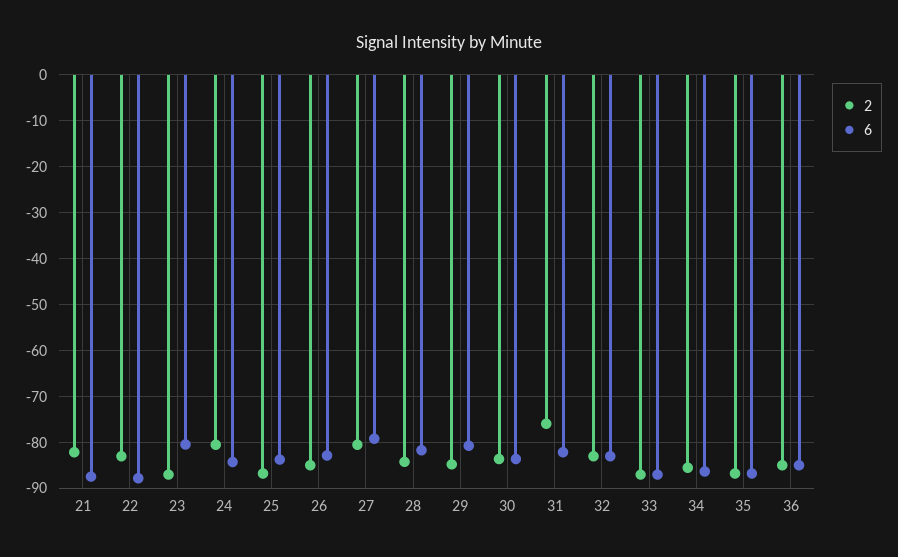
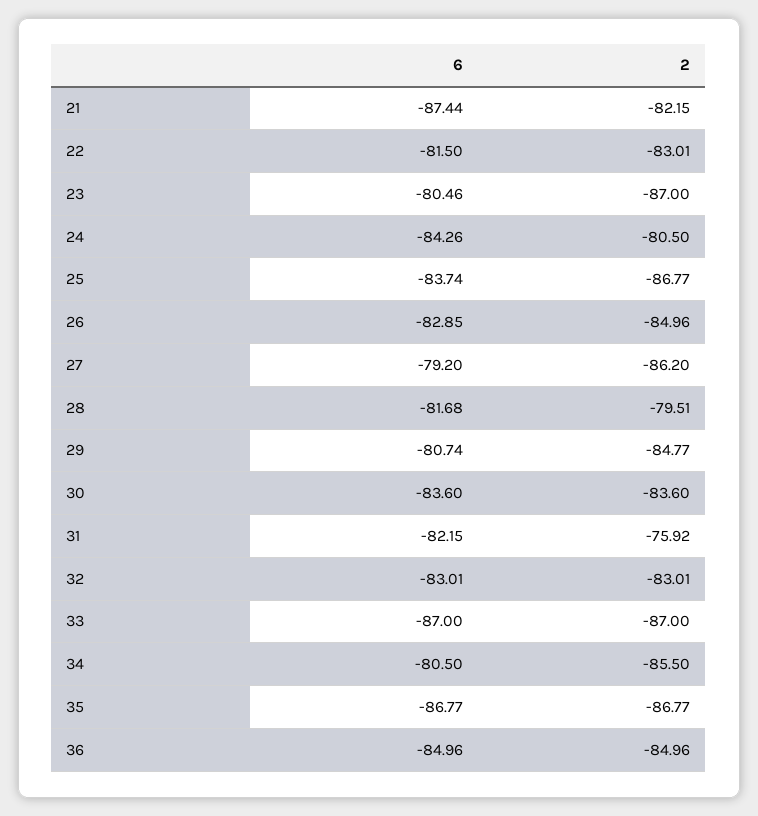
6, 22: -88 -> -81.5
2, 27: -80 -> -86.2
2, 28: -84 -> -79.51
6, 34: -86 -> -80.5

